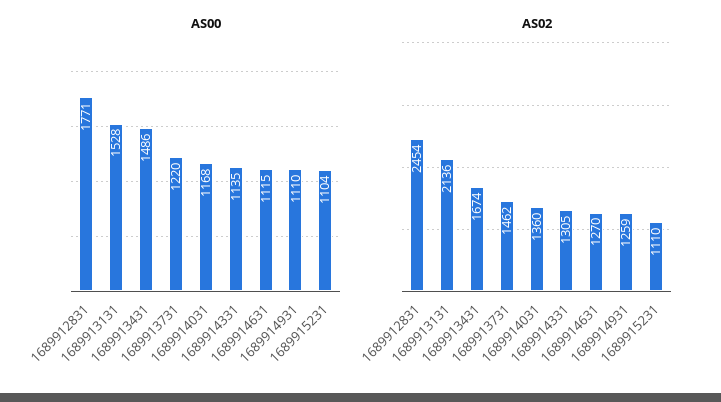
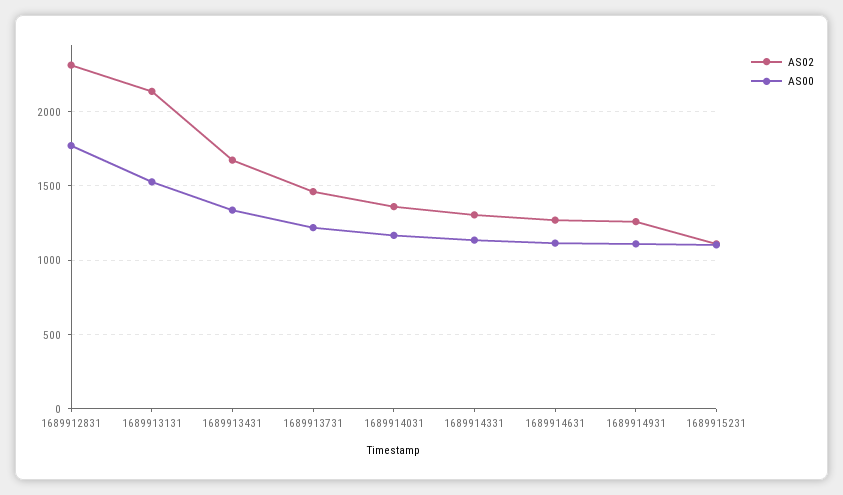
AS00, 1689913431: 1486 -> 1350
AS02, 1689912831: 2454 -> 2300

